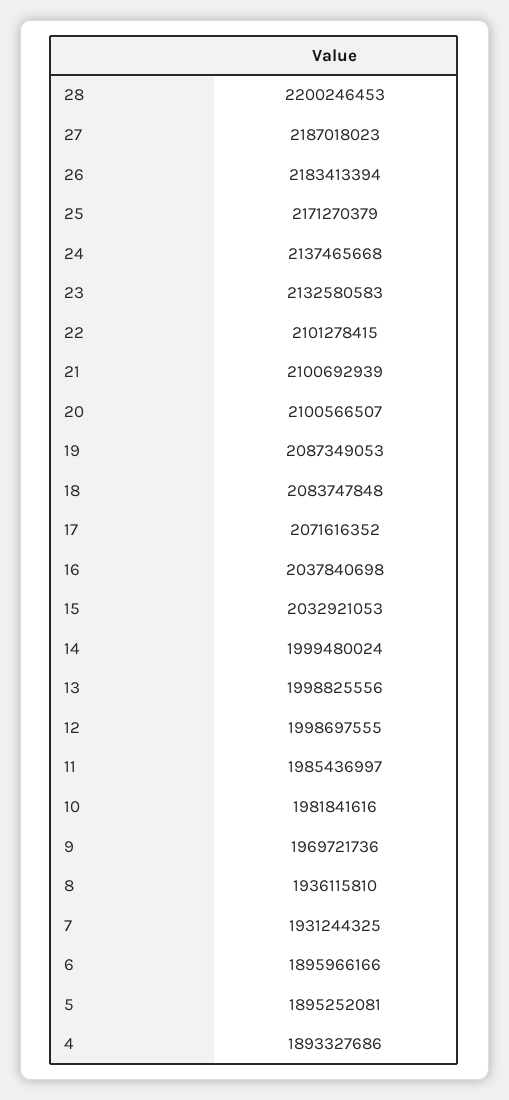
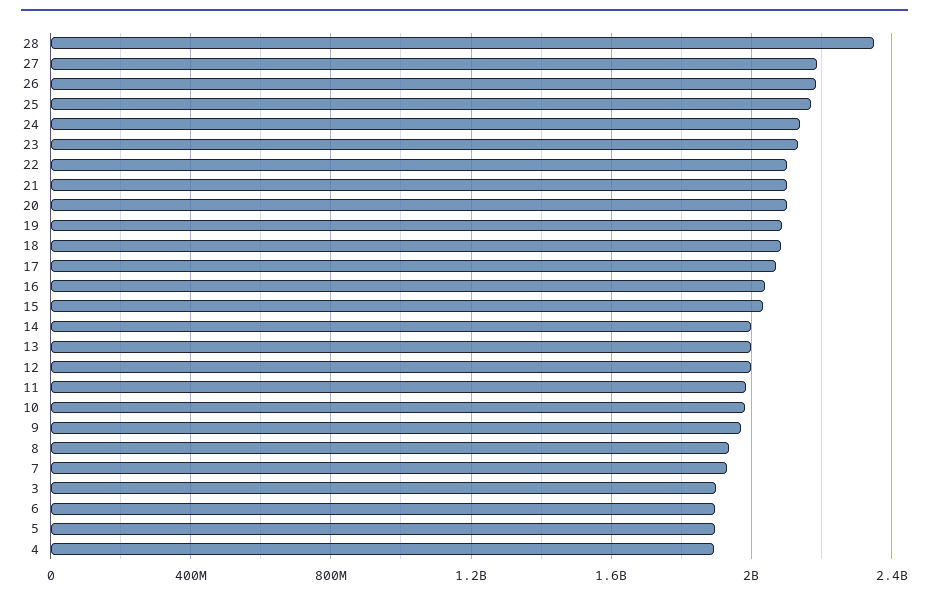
28: 2200246453 -> 2350000000
3: none -> 1900000000

